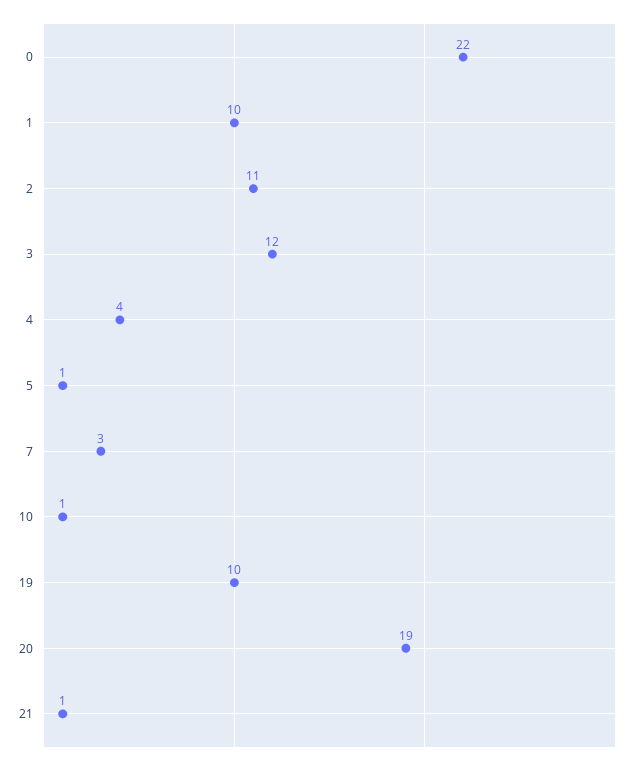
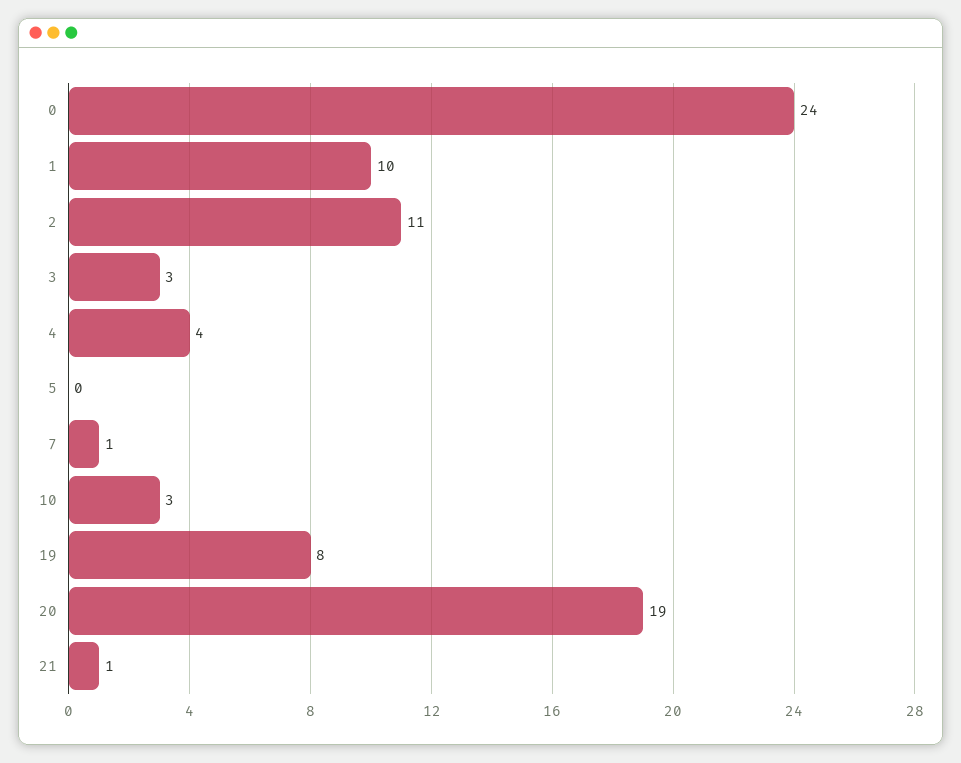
0: 22 -> 24
3: 12 -> 3
5: 1 -> 0
7: 3 -> 1
10: 1 -> 3
19: 10 -> 8

